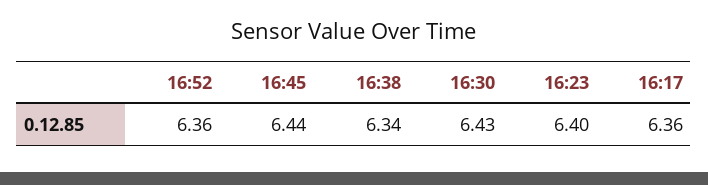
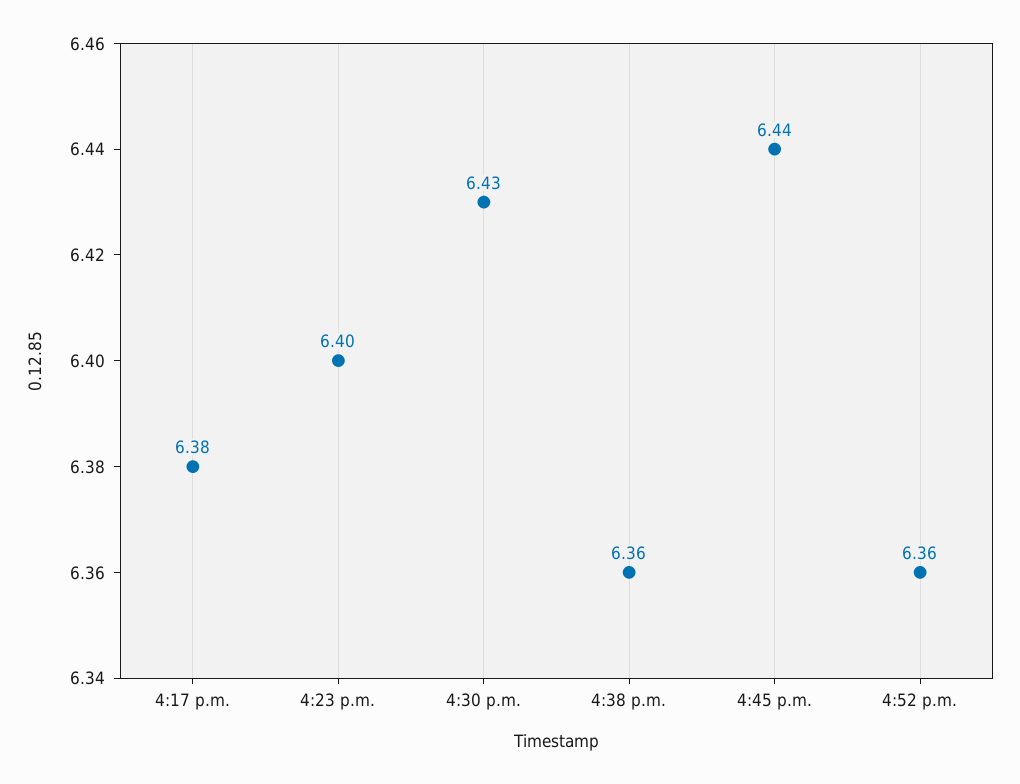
16:38: 6.34 -> 6.36
16:17: 6.36 -> 6.38

